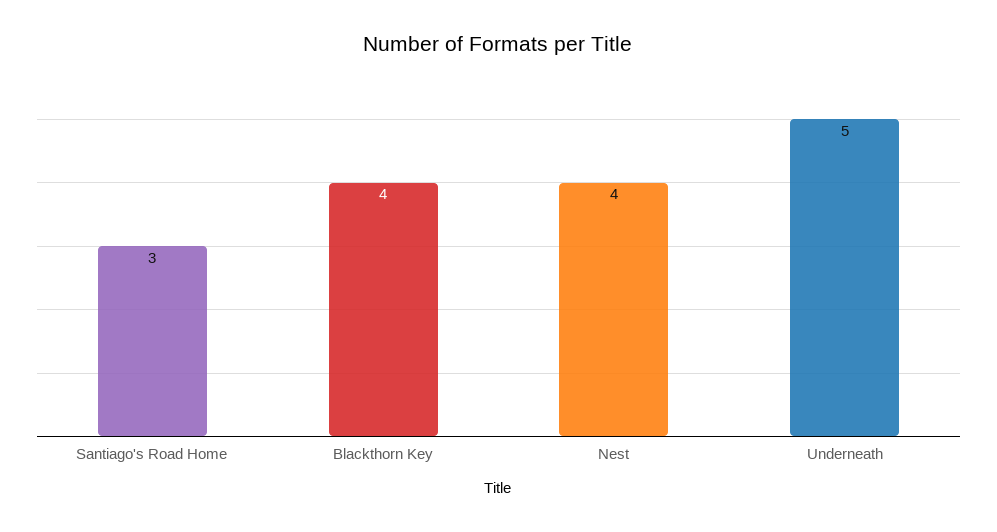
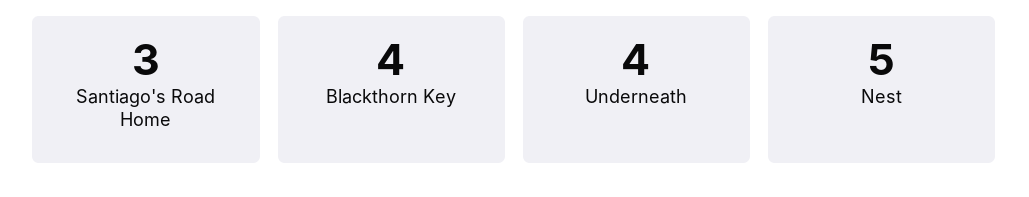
Nest: 4 -> 5
Underneath: 5 -> 4

